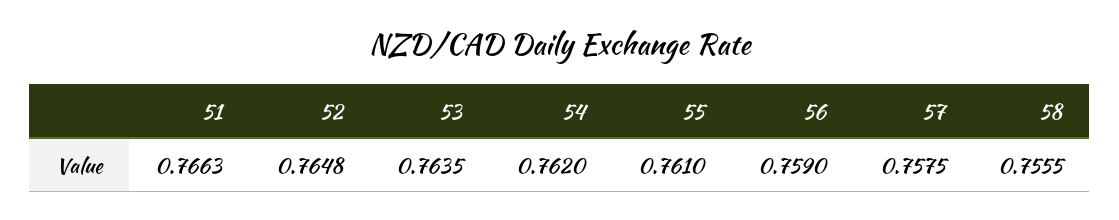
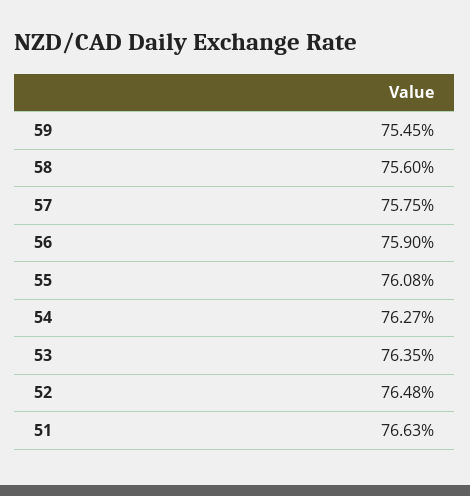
54: 0.762 -> 0.7627
55: 0.761 -> 0.7608
58: 0.7555 -> 0.756
59: none -> 0.7545

